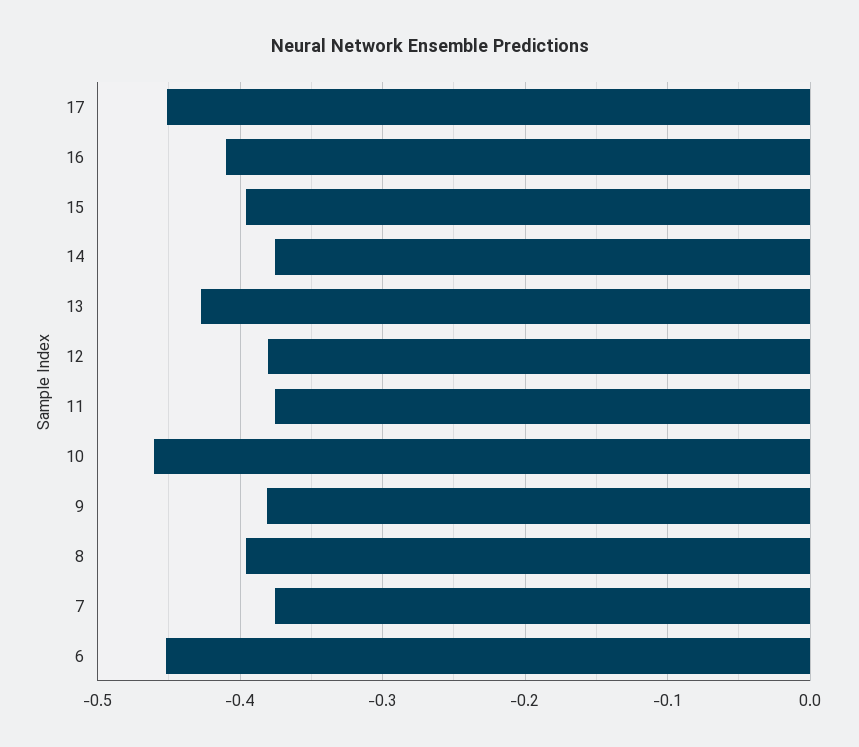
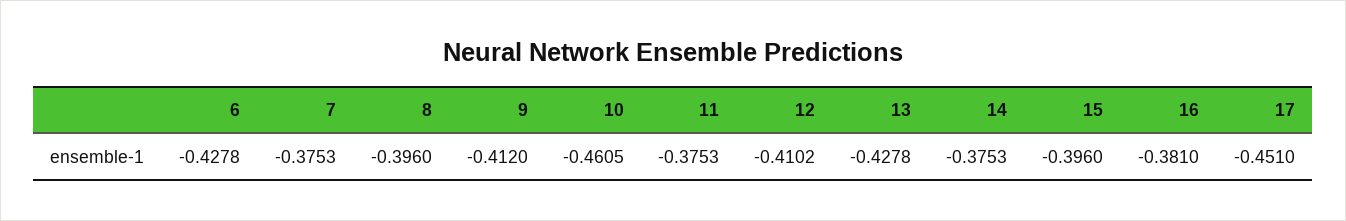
16: -0.41 -> -0.381
12: -0.38 -> -0.4102
9: -0.38 -> -0.412
6: -0.45 -> -0.4278

